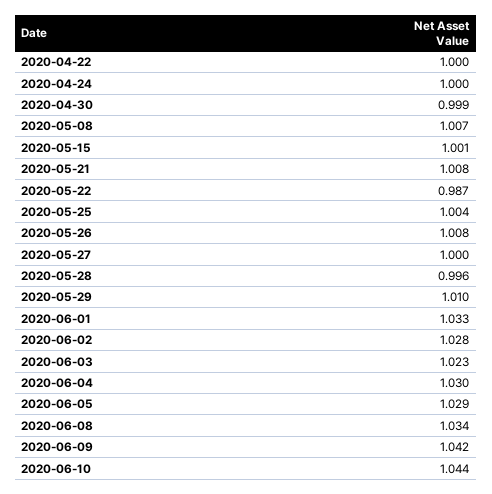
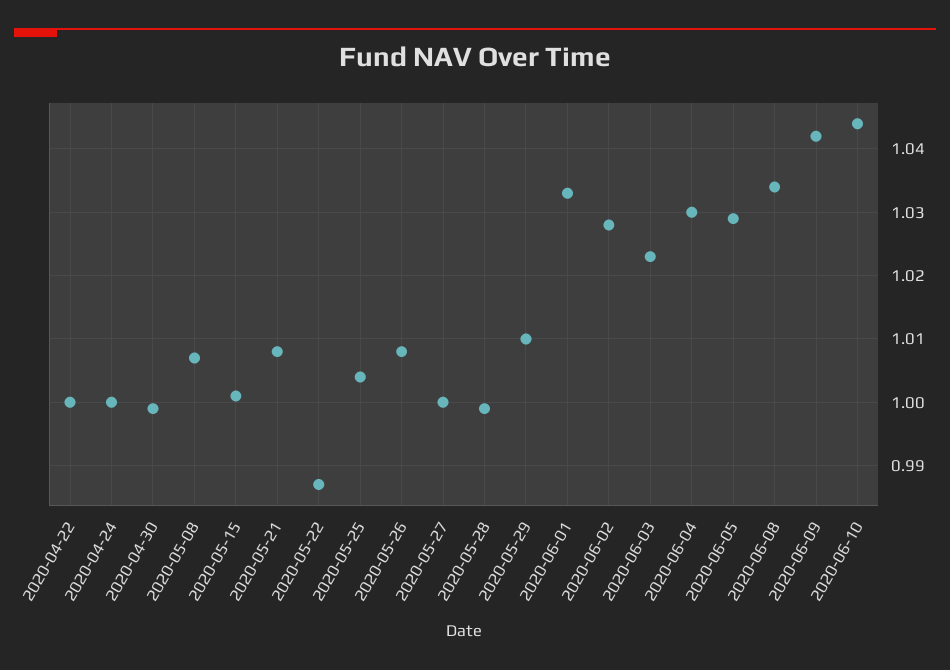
2020-05-28: 0.996 -> 0.999

